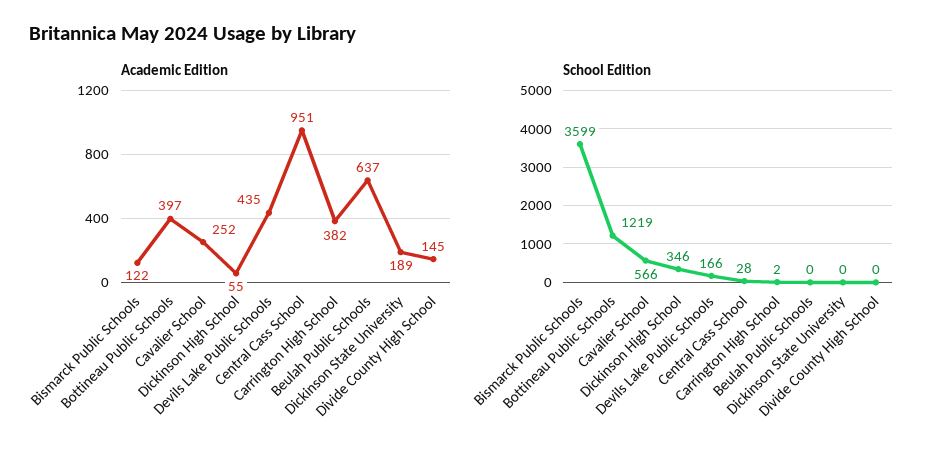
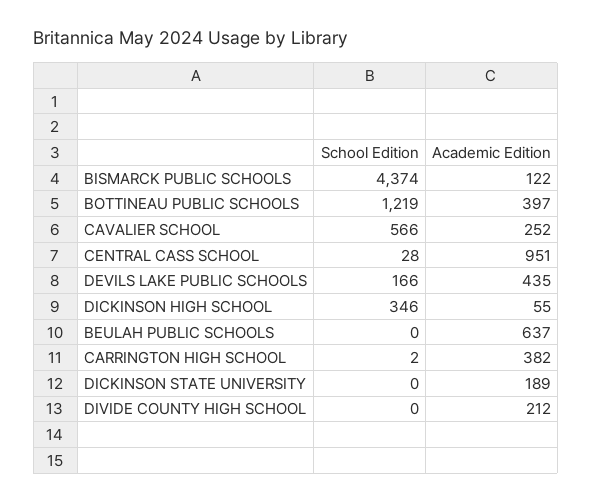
Academic Edition, Divide County High School: 145 -> 212
School Edition, Bismarck Public Schools: 3599 -> 4374

